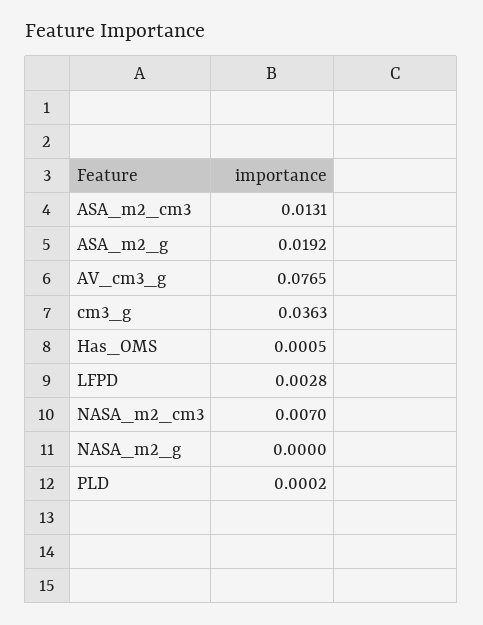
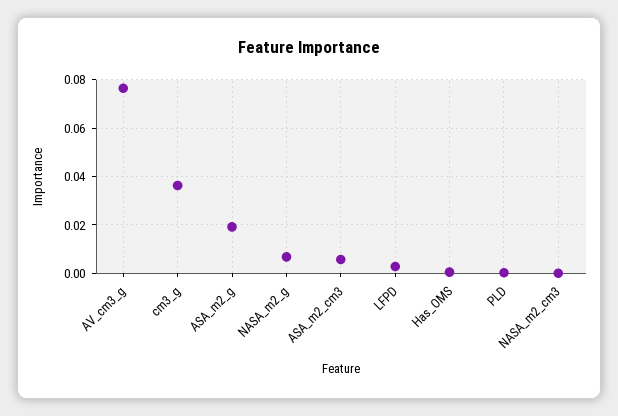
ASA_m2_cm3: 0.0131 -> 0.005
NASA_m2_cm3: 0.007 -> 0
NASA_m2_g: 0 -> 0.0075

